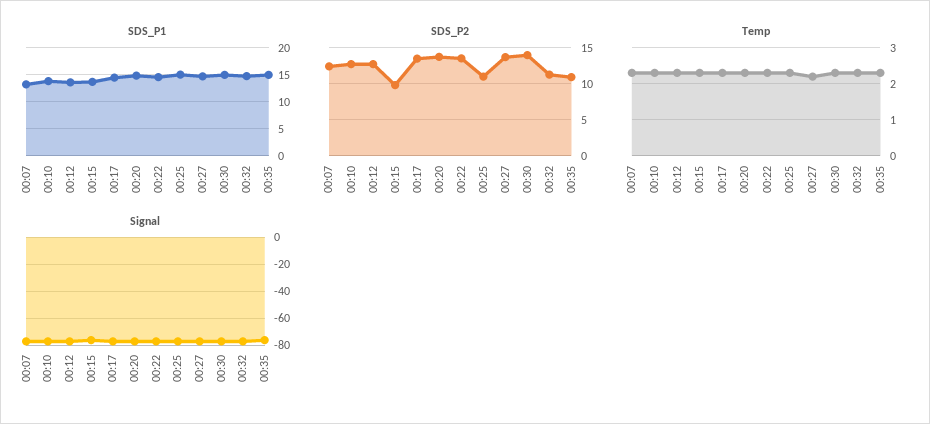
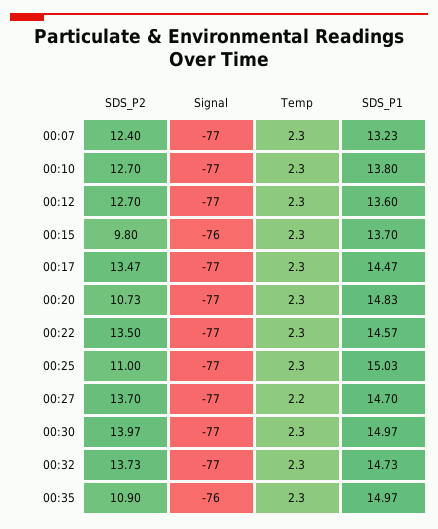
SDS_P2, 00:20: 14 -> 10.73
SDS_P2, 00:32: 11 -> 13.73

